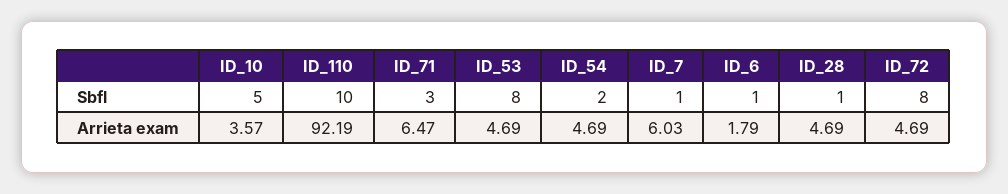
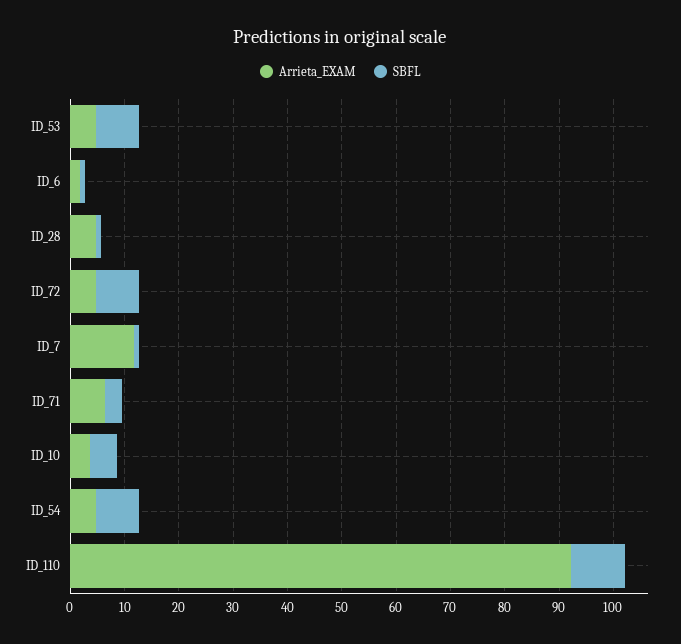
Sbfl, ID_54: 2 -> 8
Arrieta exam, ID_7: 6.03 -> 12

